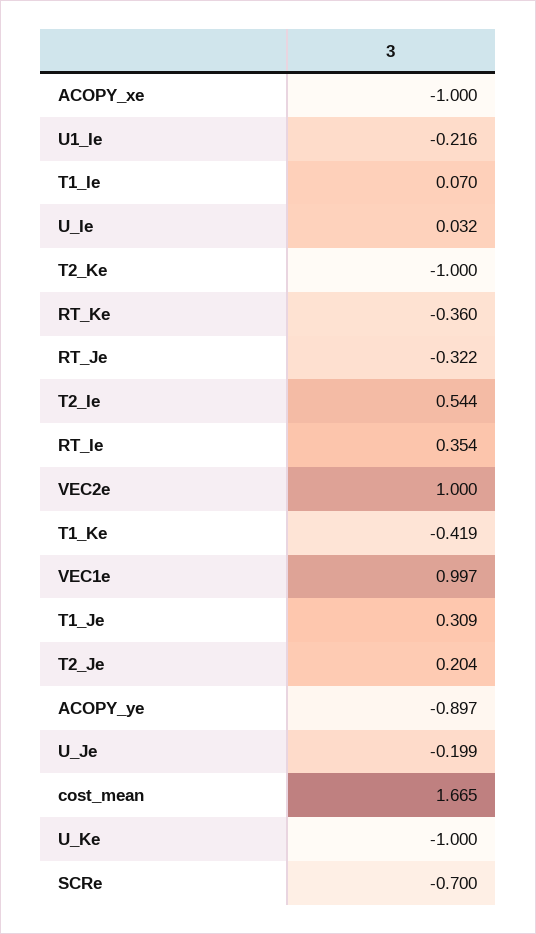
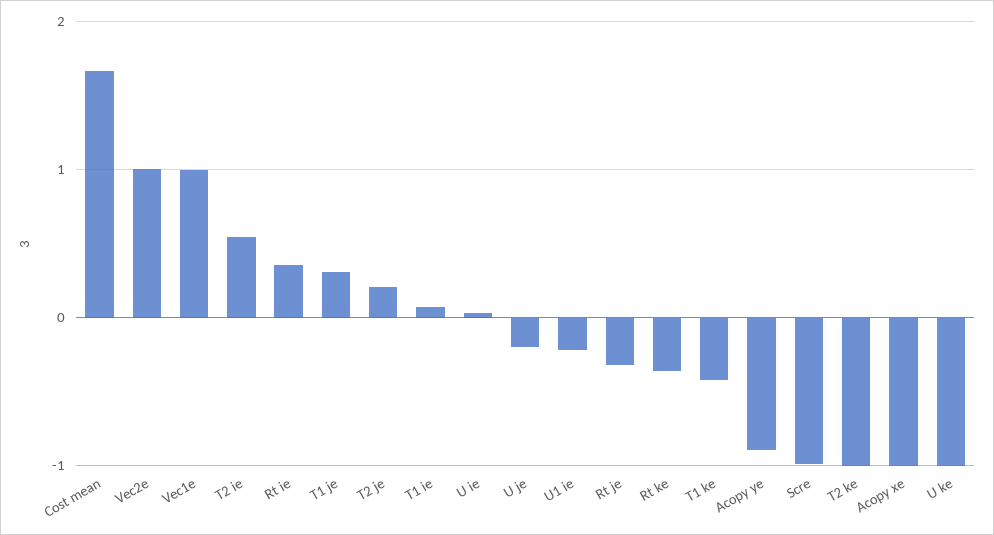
SCRe: -0.7 -> -1

